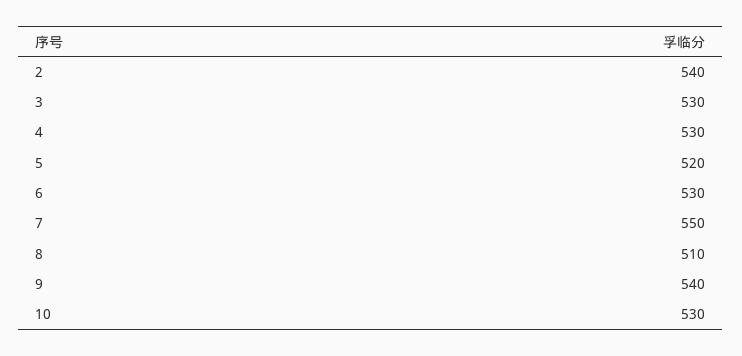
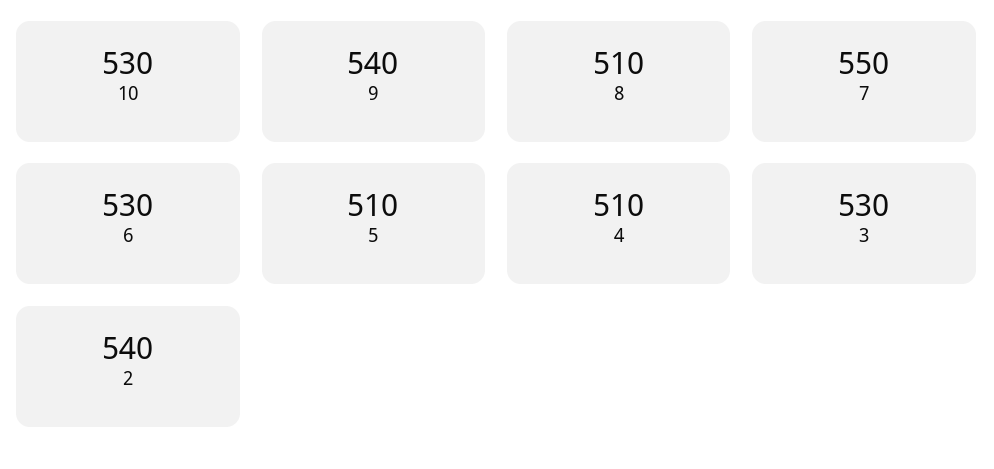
4: 530 -> 510
5: 520 -> 510

